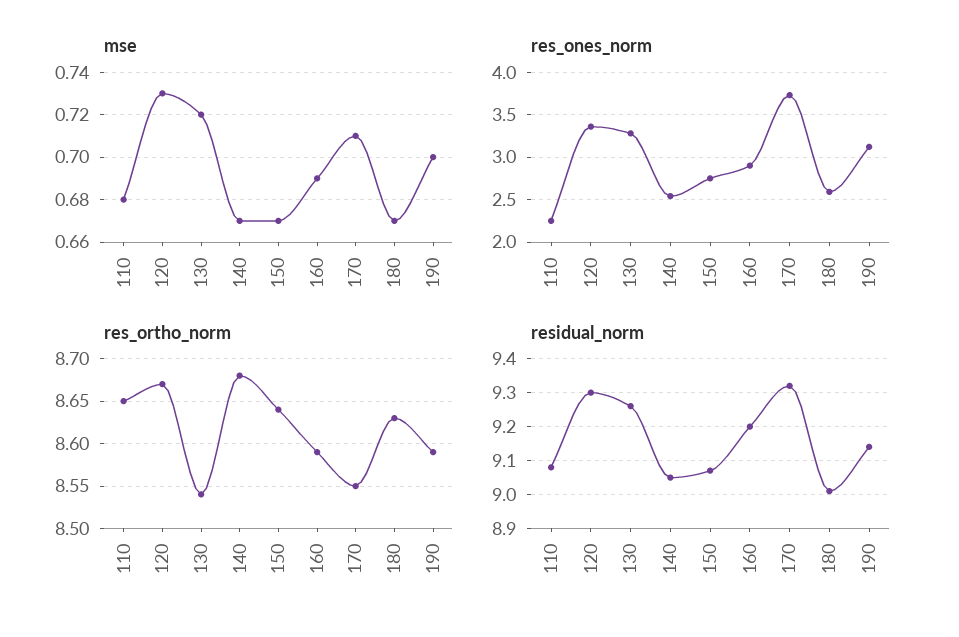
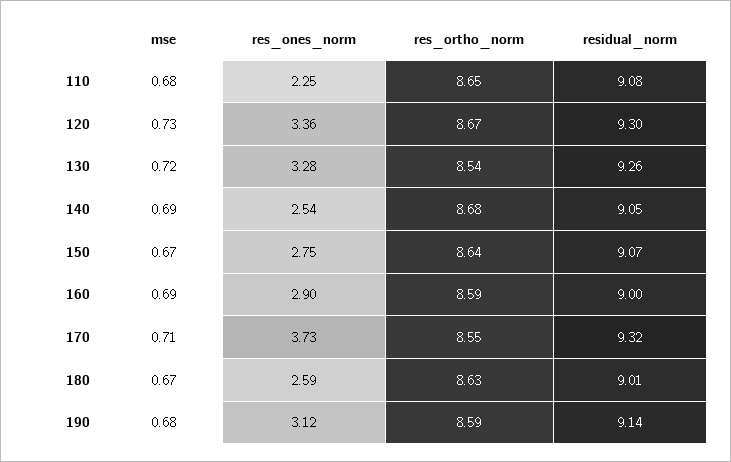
mse, 140: 0.67 -> 0.69
mse, 190: 0.7 -> 0.68
residual_norm, 160: 9.2 -> 9

